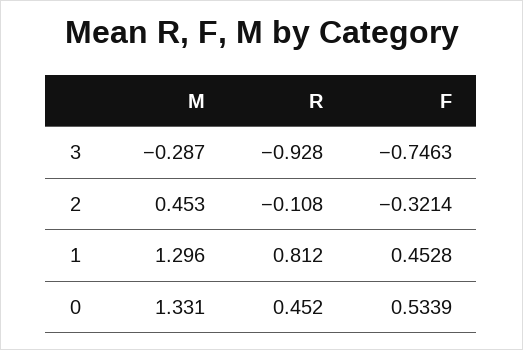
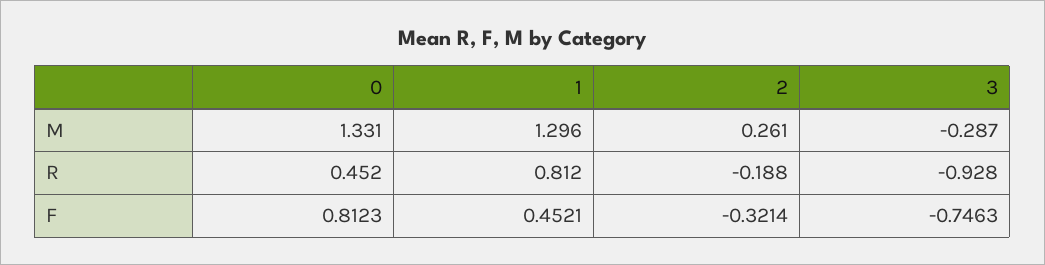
M, 2: 0.453 -> 0.261
R, 2: -0.108 -> -0.188
F, 1: 0.4528 -> 0.4521
F, 0: 0.5339 -> 0.8123

